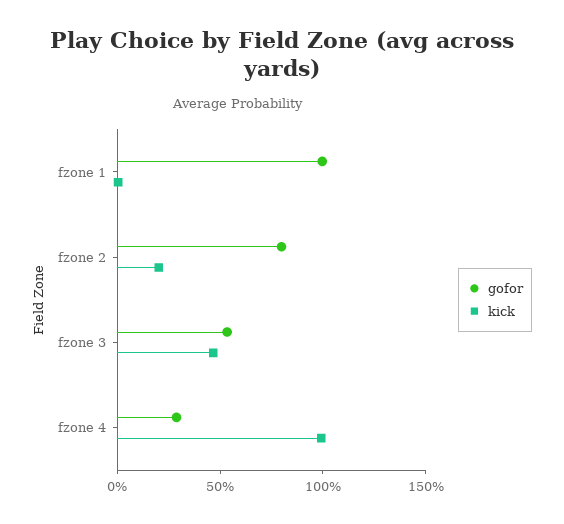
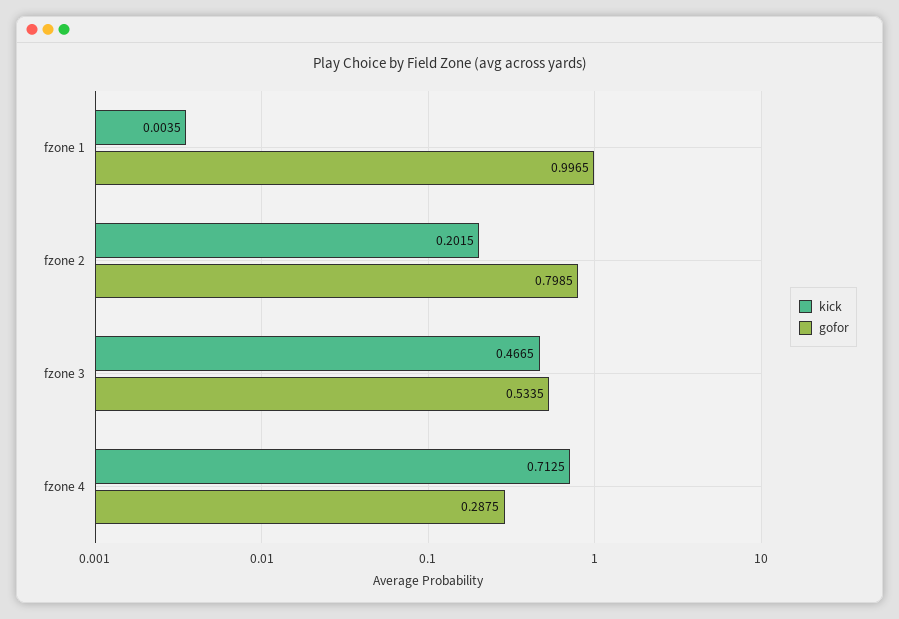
kick, fzone 4: 1 -> 0.7125

